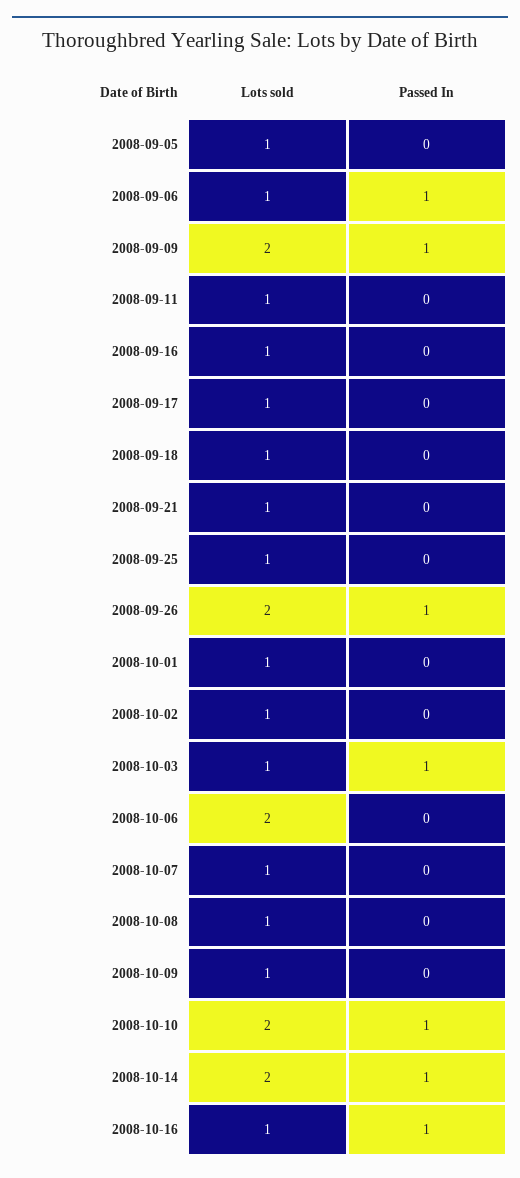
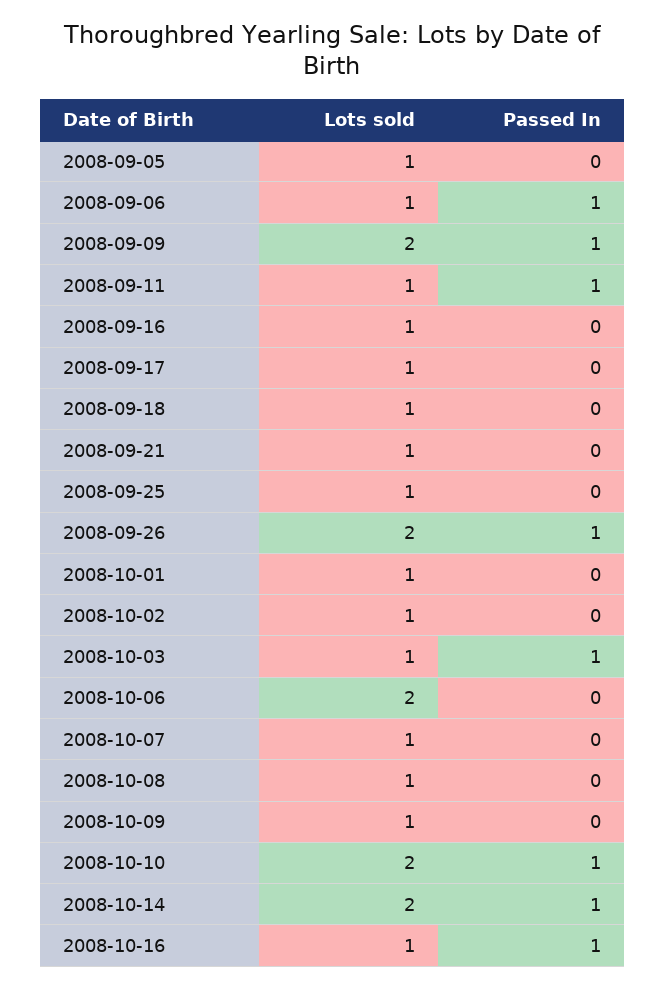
Passed In, 2008-09-11: 0 -> 1

